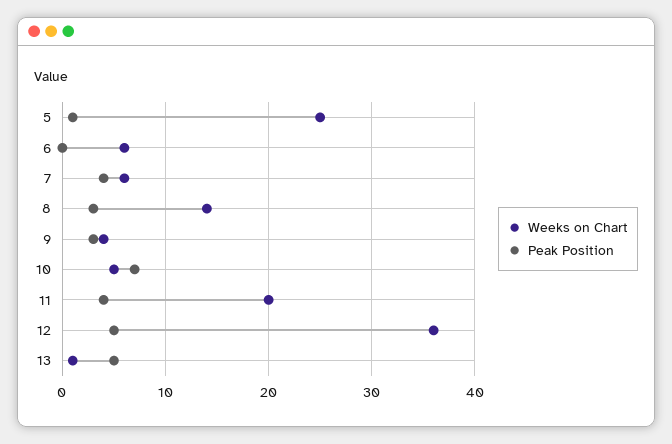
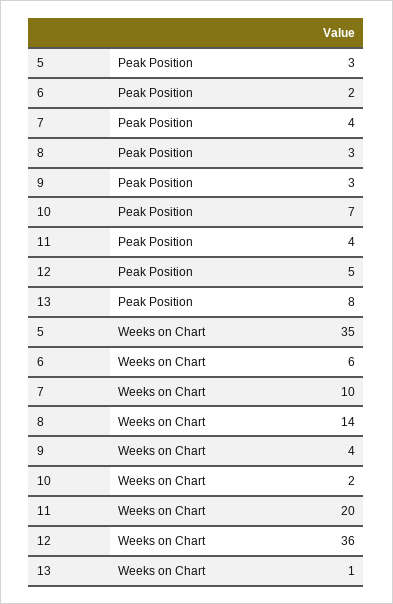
Weeks on Chart, 5: 25 -> 35
Peak Position, 5: 1 -> 3
Peak Position, 6: 0 -> 2
Weeks on Chart, 7: 6 -> 10
Weeks on Chart, 10: 5 -> 2
Peak Position, 13: 5 -> 8

